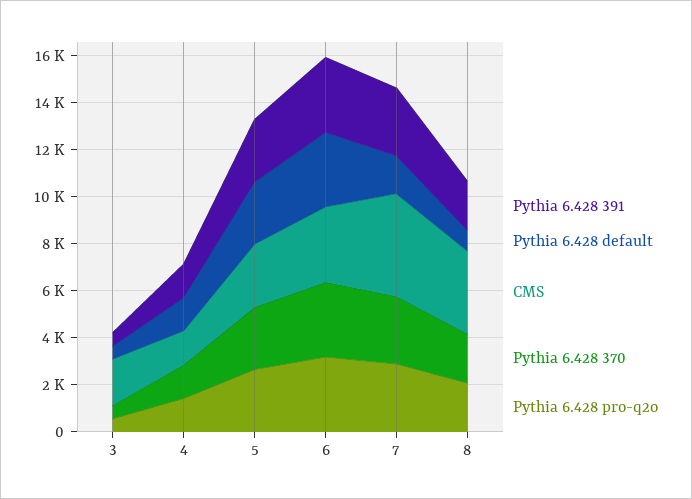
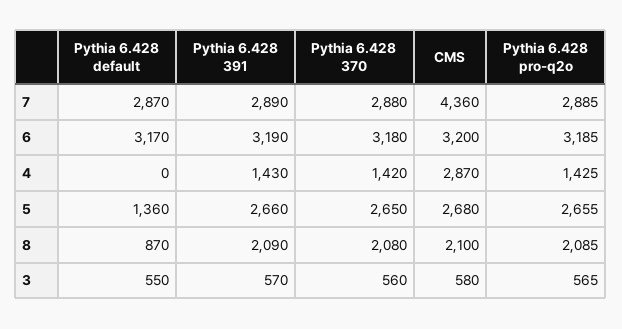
CMS, 3: 2000 -> 580
Pythia 6.428 default, 4: 1500 -> 0
CMS, 4: 1500 -> 2870
Pythia 6.428 default, 5: 2500 -> 1360
Pythia 6.428 default, 7: 1500 -> 2870
CMS, 8: 3500 -> 2100

